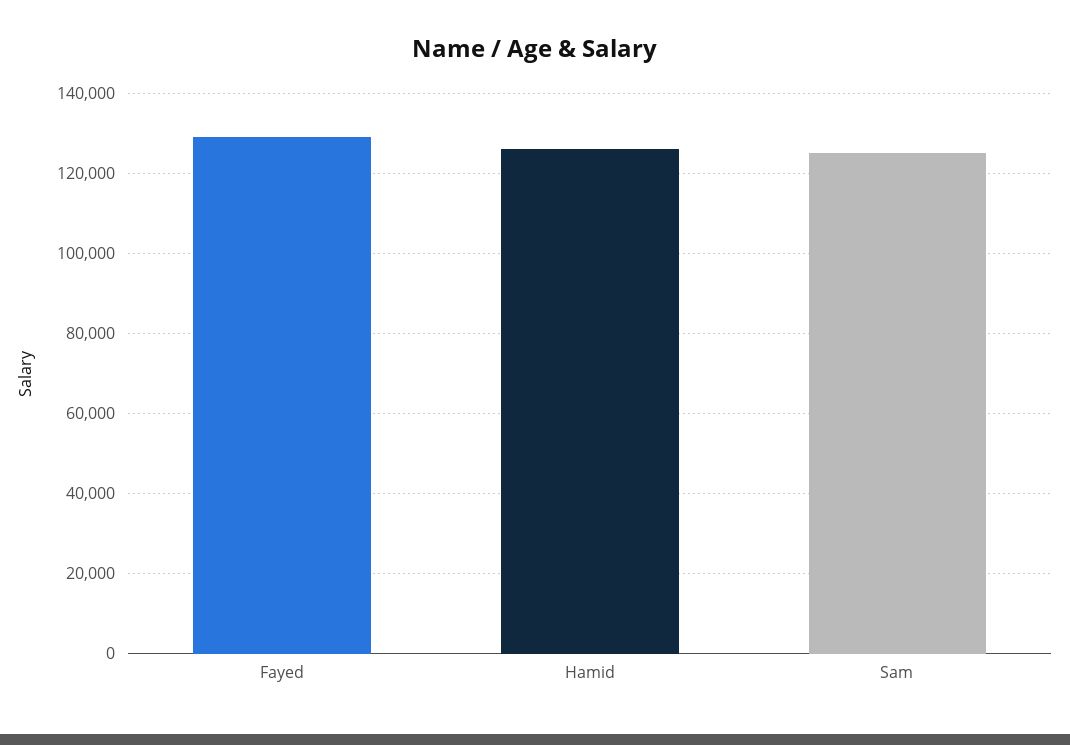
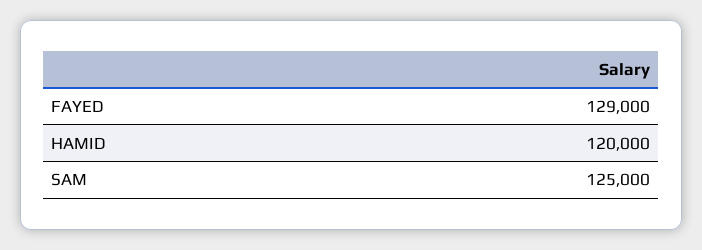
Hamid: 126000 -> 120000

